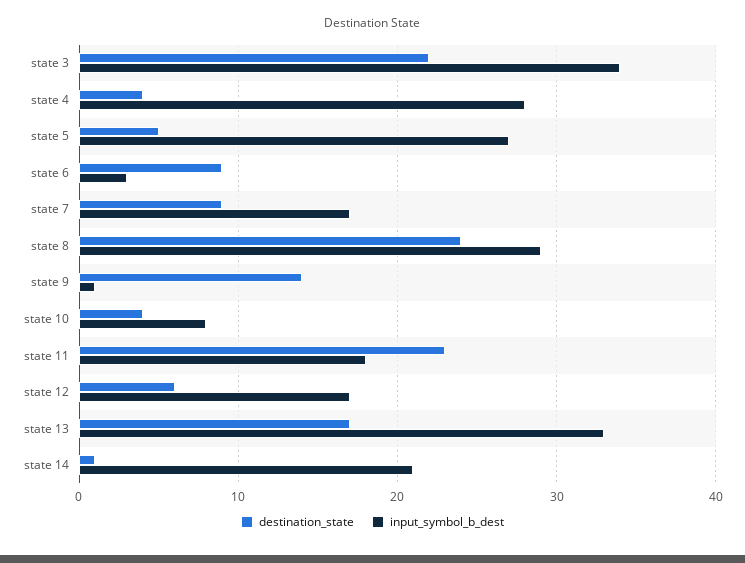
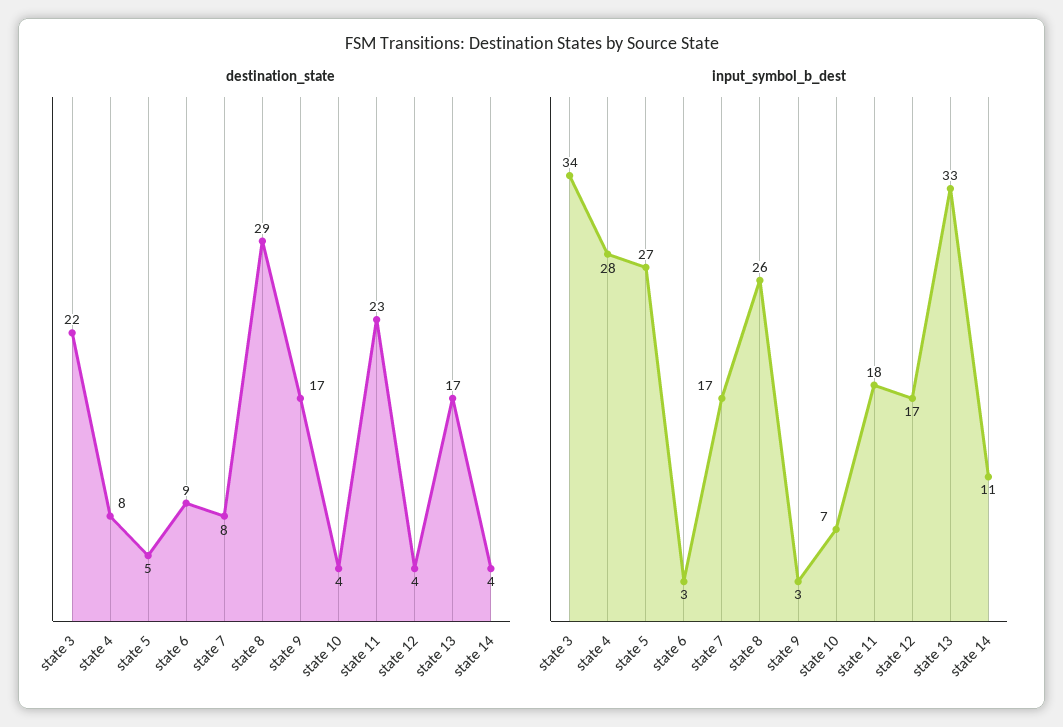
destination_state, state 4: 4 -> 8
destination_state, state 7: 9 -> 8
destination_state, state 8: 24 -> 29
input_symbol_b_dest, state 8: 29 -> 26
destination_state, state 9: 14 -> 17
input_symbol_b_dest, state 9: 1 -> 3
input_symbol_b_dest, state 10: 8 -> 7
destination_state, state 12: 6 -> 4
destination_state, state 14: 1 -> 4
input_symbol_b_dest, state 14: 21 -> 11

